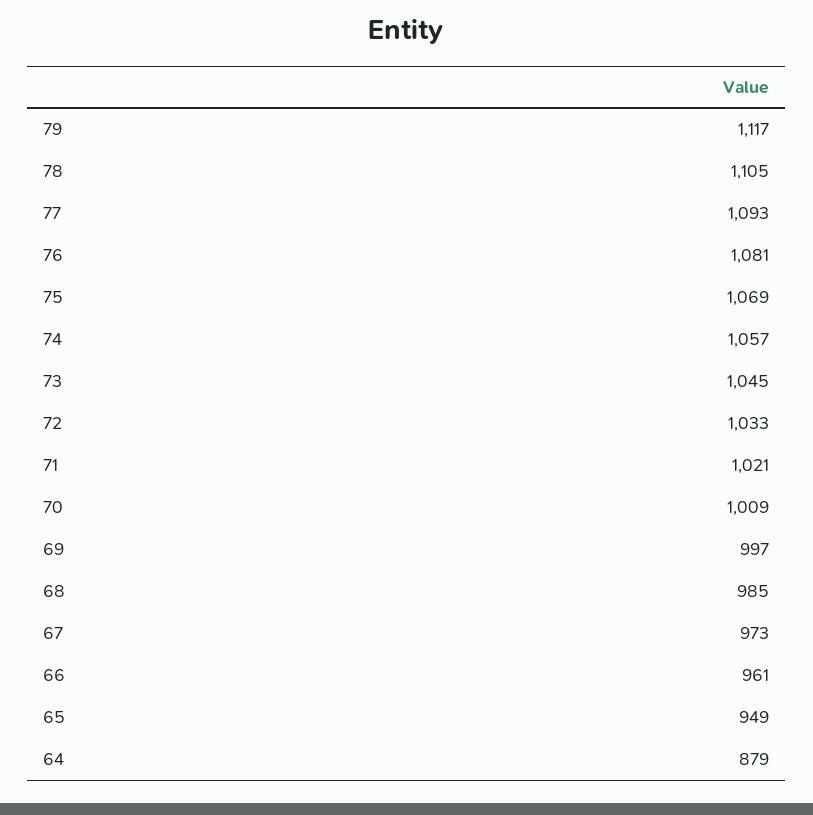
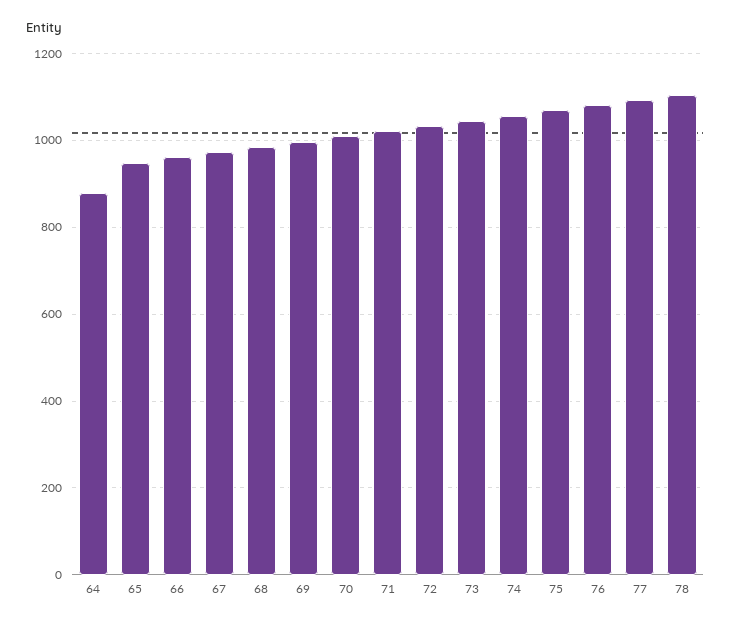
79: 1117 -> none

